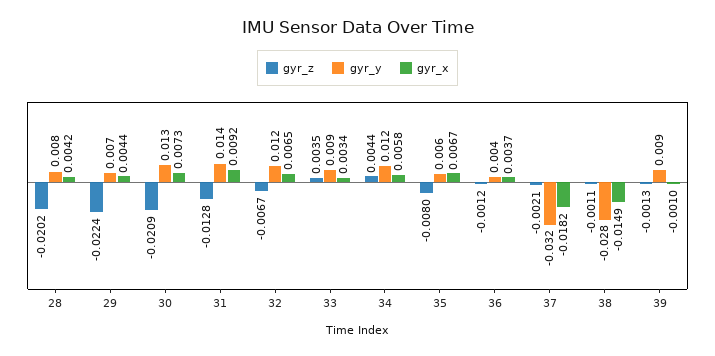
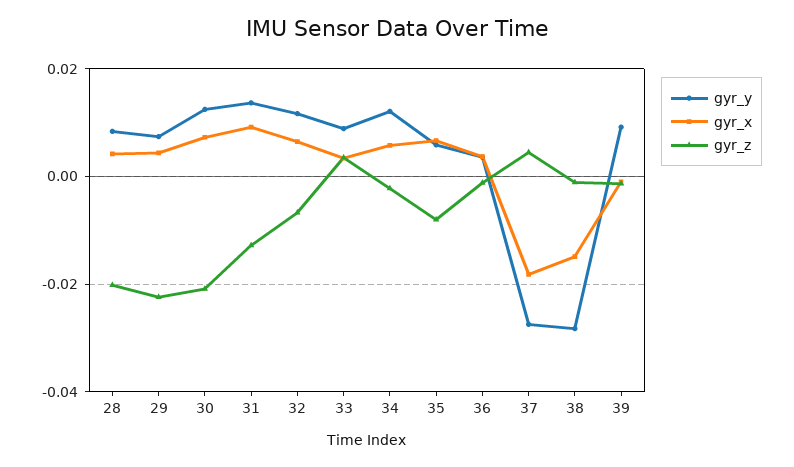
gyr_z, 34: 0.0044 -> -0.002
gyr_z, 37: -0.0021 -> 0.004
gyr_y, 37: -0.032 -> -0.028

